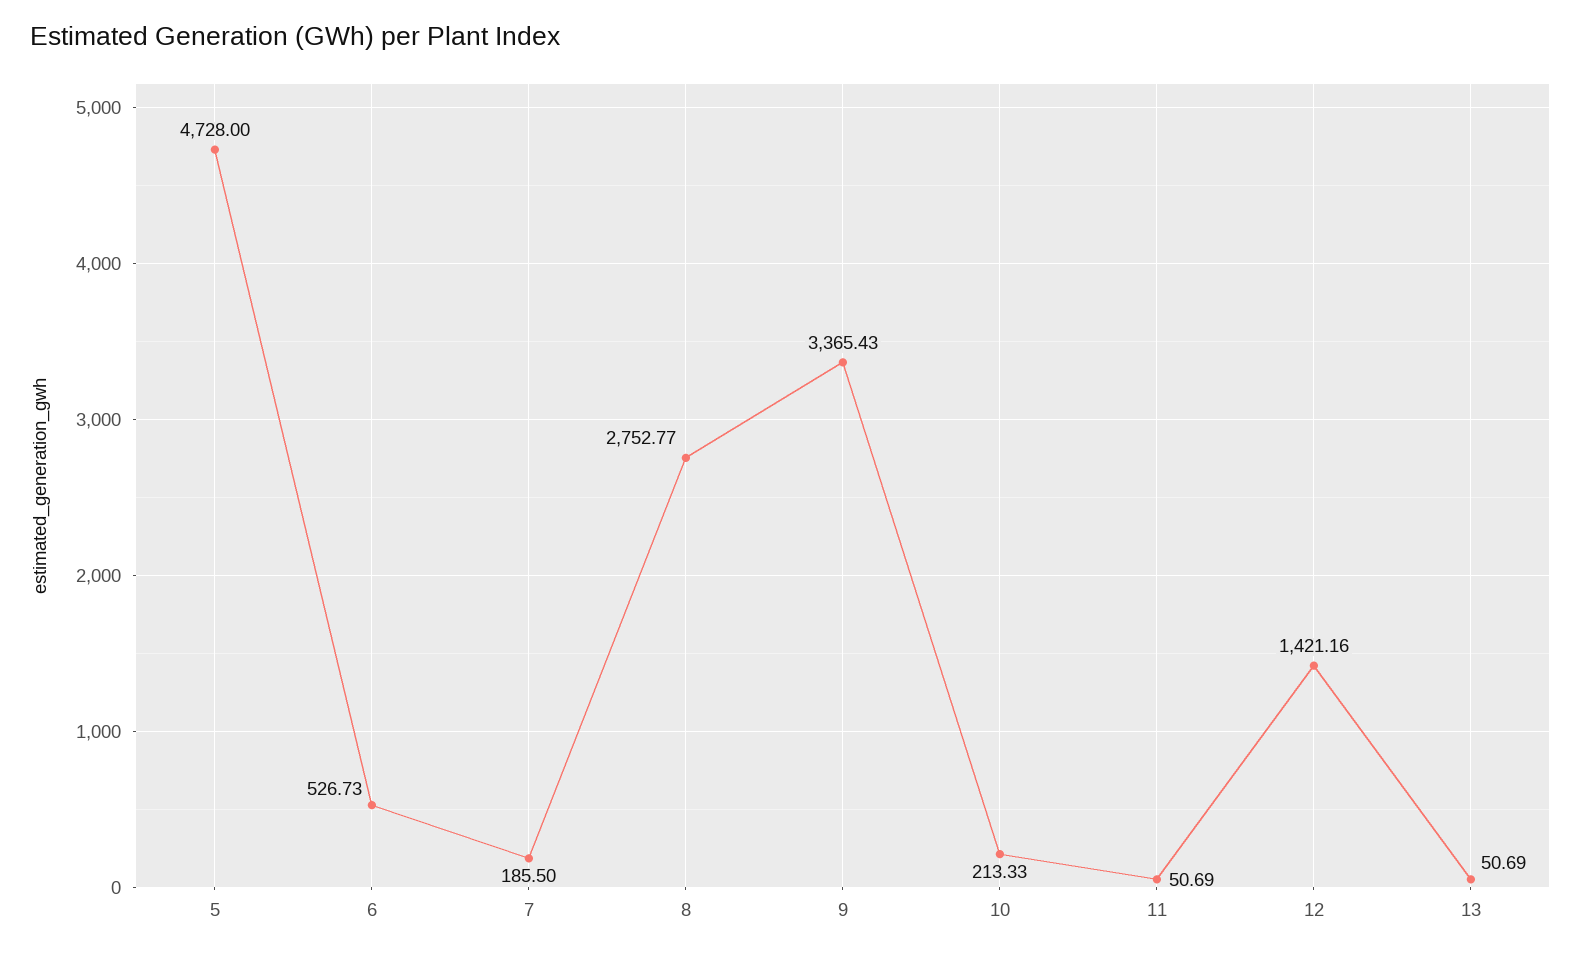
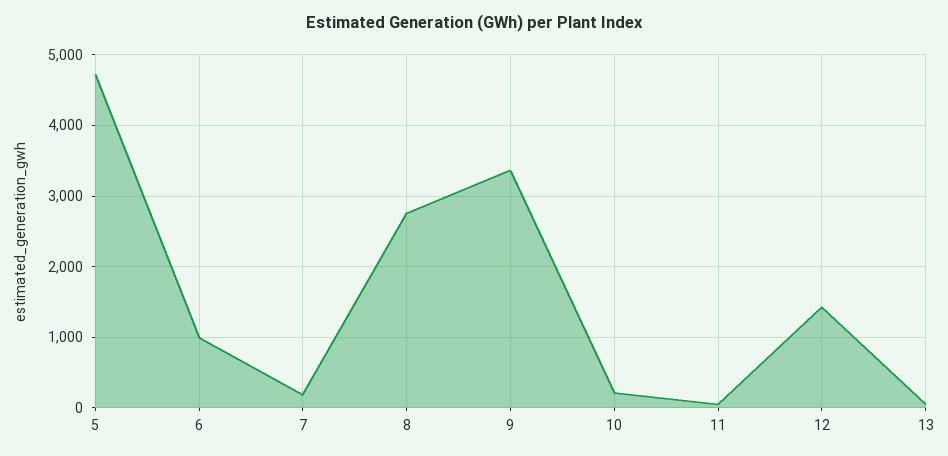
6: 526.73 -> 1000

